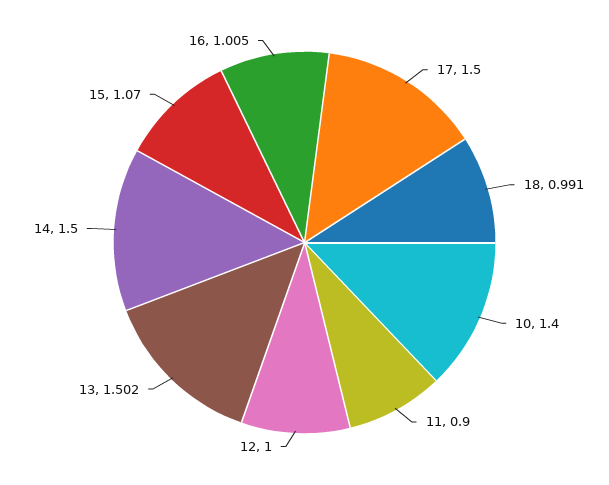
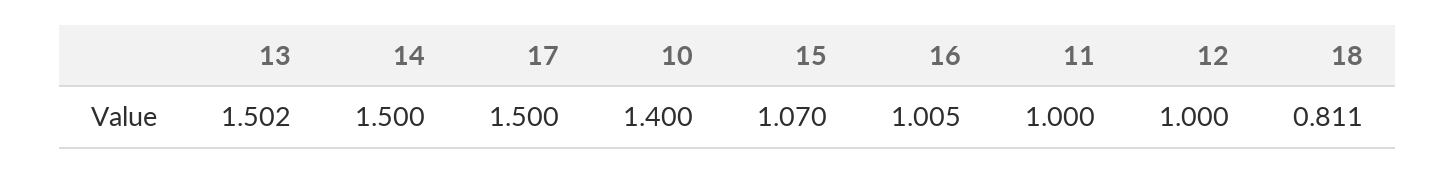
18: 0.991 -> 0.811
11: 0.9 -> 1

